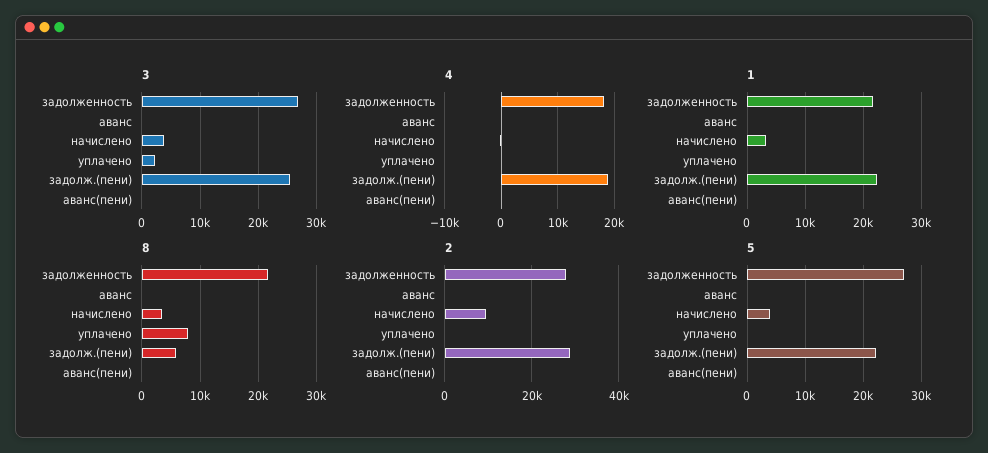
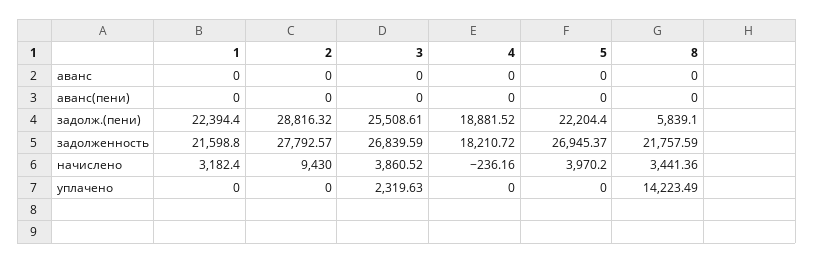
8, уплачено: 8000 -> 14223.49

